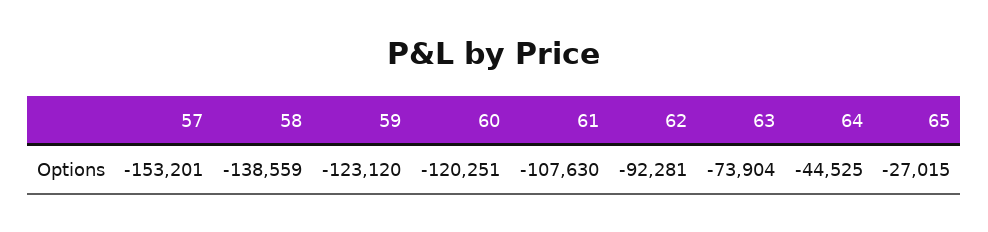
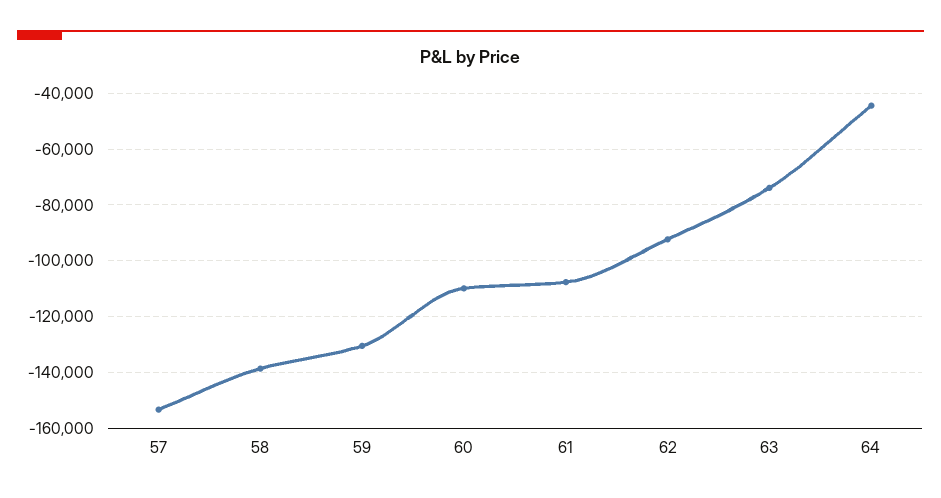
59: -123120 -> -130000
60: -120251 -> -110000
65: -27015 -> none

